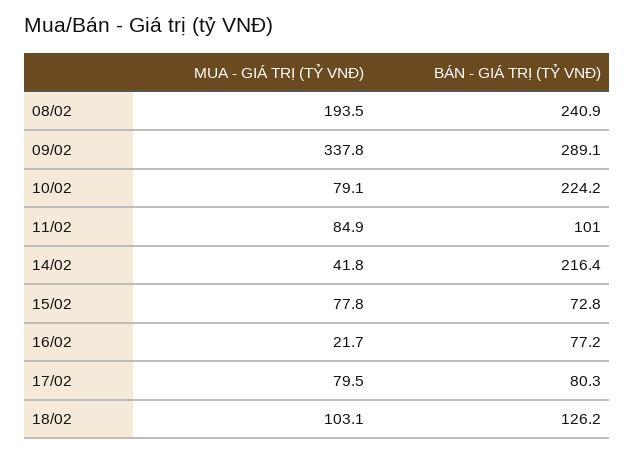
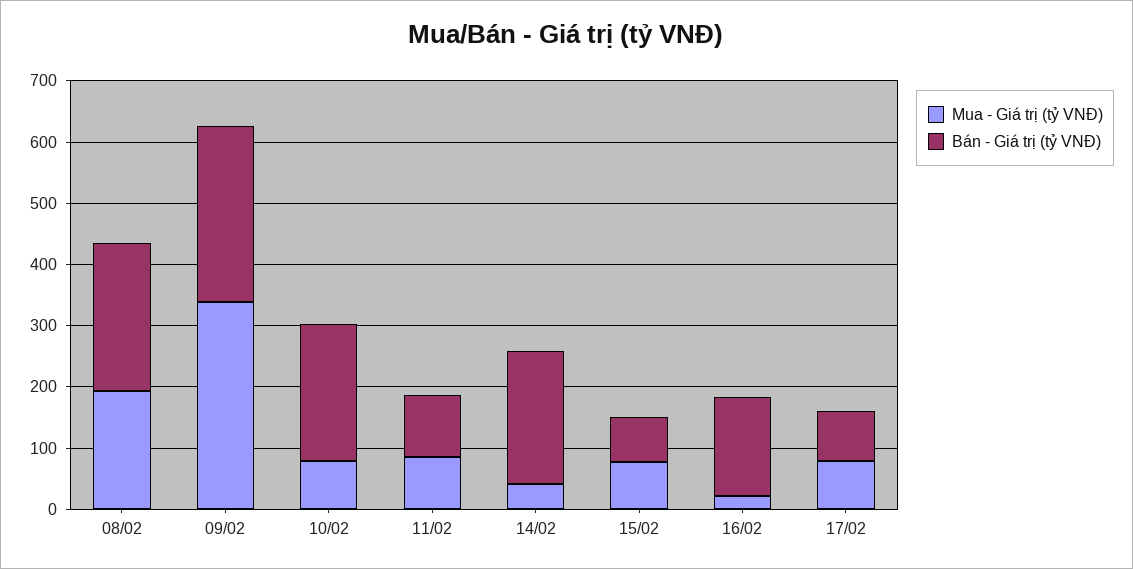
BÁN - GIÁ TRỊ (TỶ VNĐ), 16/02: 77.2 -> 160
MUA - GIÁ TRỊ (TỶ VNĐ), 18/02: 103.1 -> none
BÁN - GIÁ TRỊ (TỶ VNĐ), 18/02: 126.2 -> none

